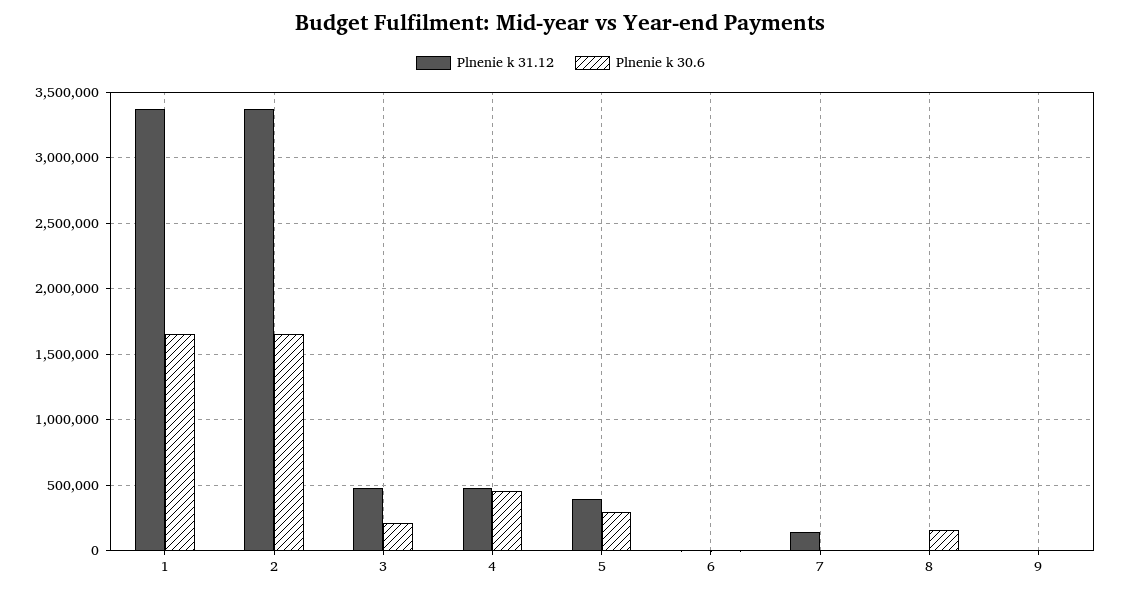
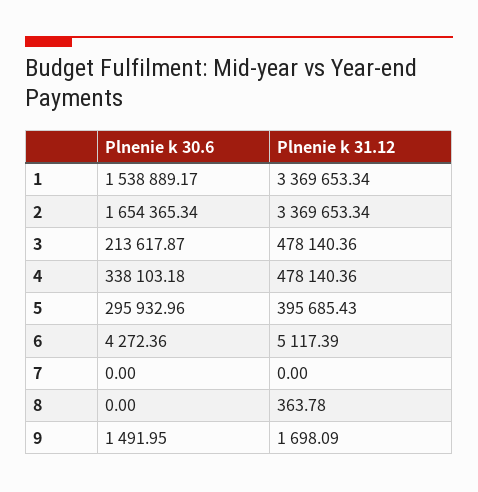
Plnenie k 30.6, 1: 1650000 -> 1538889.17
Plnenie k 30.6, 4: 450000 -> 338103.18
Plnenie k 31.12, 7: 150000 -> 0
Plnenie k 30.6, 8: 150000 -> 0

